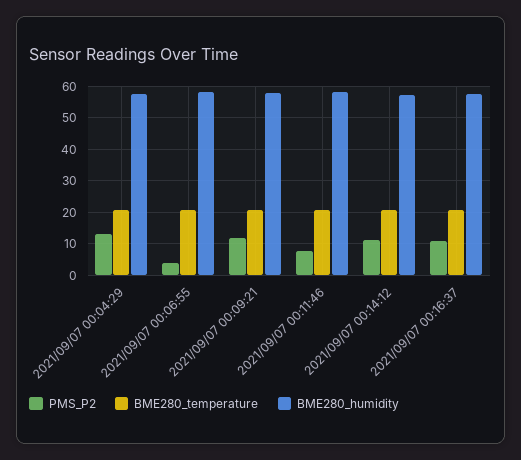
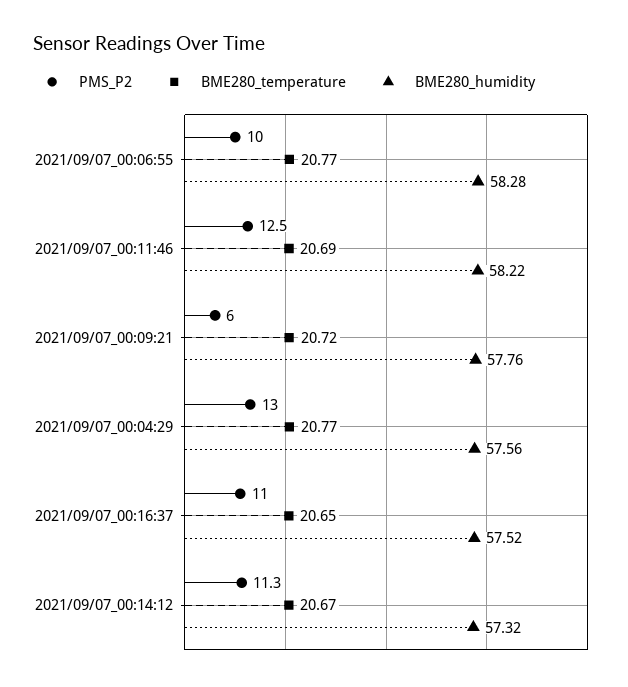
PMS_P2, 2021/09/07 00:06:55: 4 -> 10
PMS_P2, 2021/09/07 00:09:21: 12 -> 6
PMS_P2, 2021/09/07 00:11:46: 8 -> 12.5

